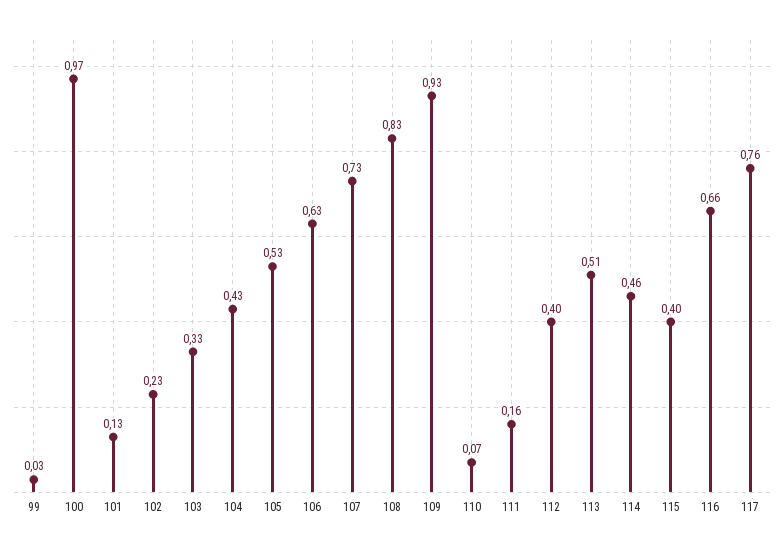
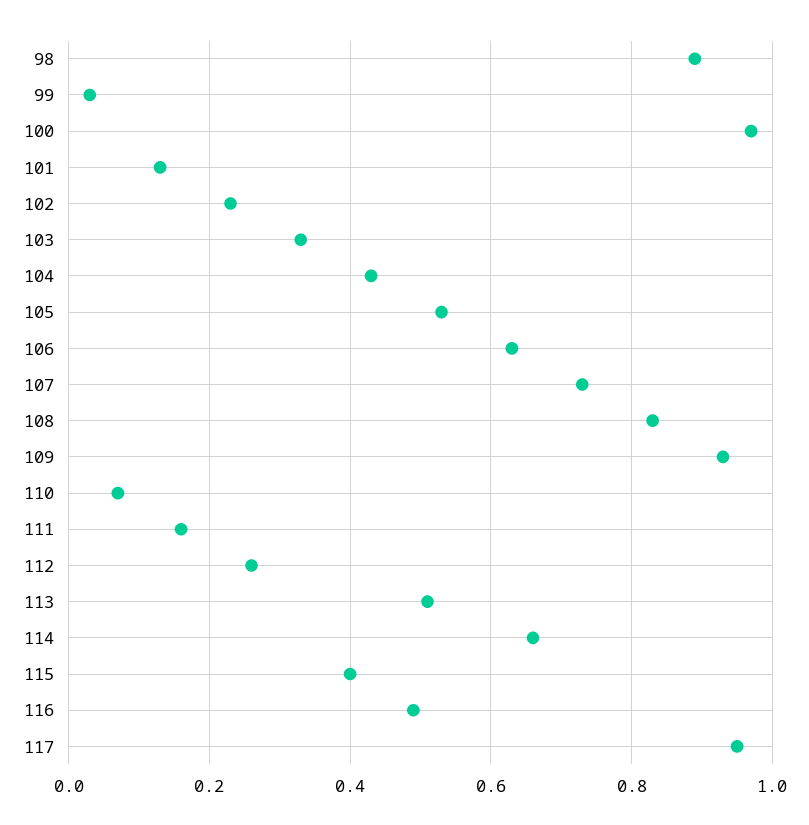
112: 0.4 -> 0.25
114: 0.46 -> 0.65
116: 0.66 -> 0.5
117: 0.76 -> 0.95
98: none -> 0.9

